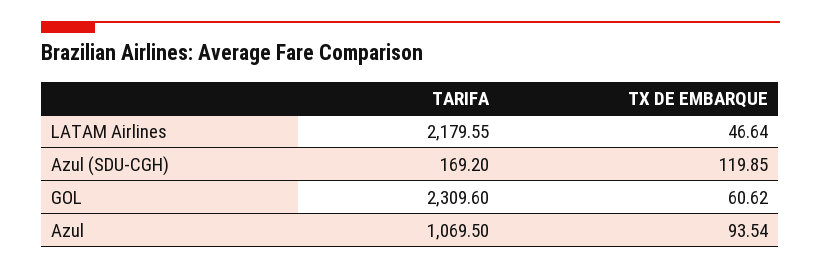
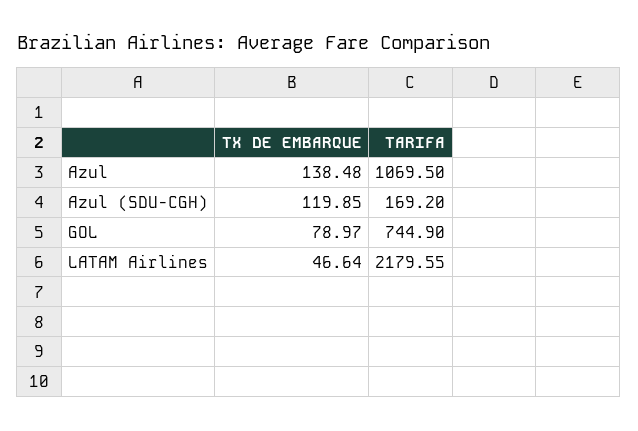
TARIFA, GOL: 2309.6 -> 744.9
TX DE EMBARQUE, GOL: 60.62 -> 78.97
TX DE EMBARQUE, Azul: 93.54 -> 138.48

